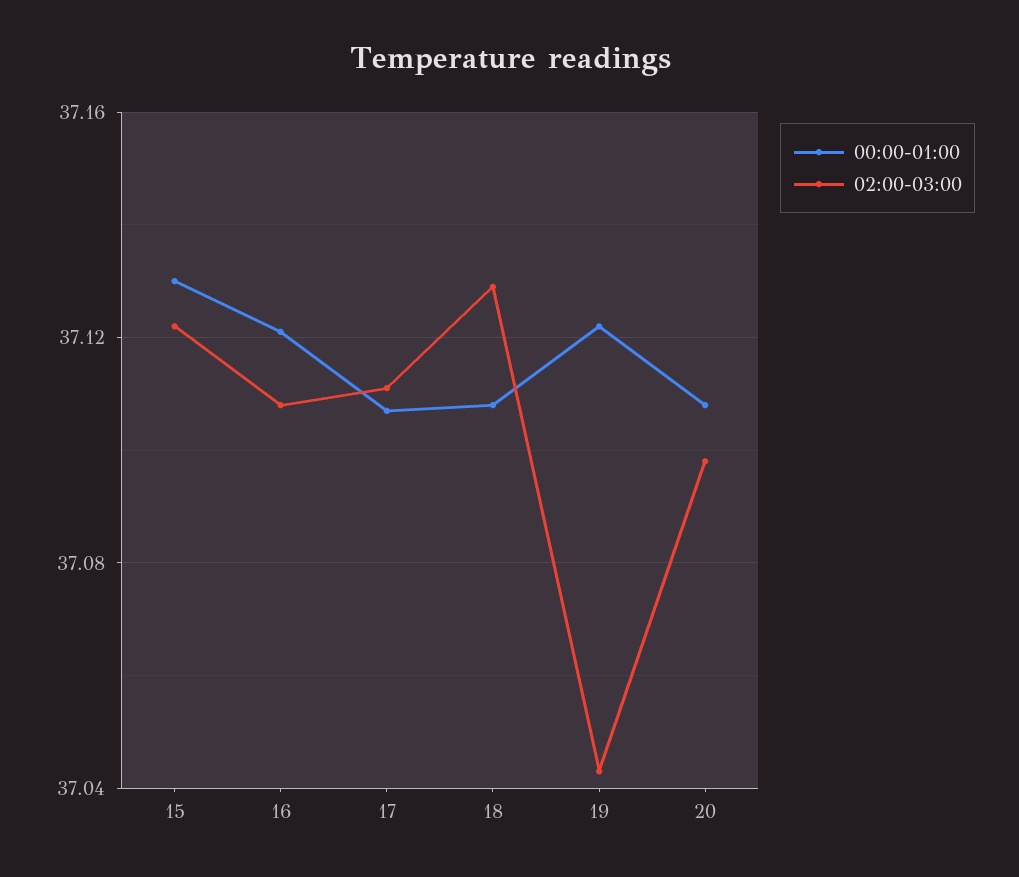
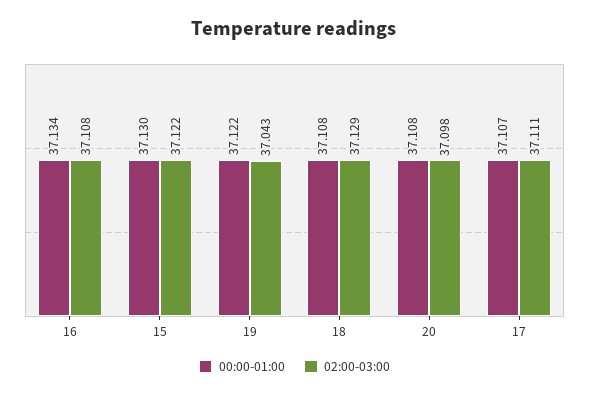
00:00-01:00, 16: 37.12 -> 37.134

